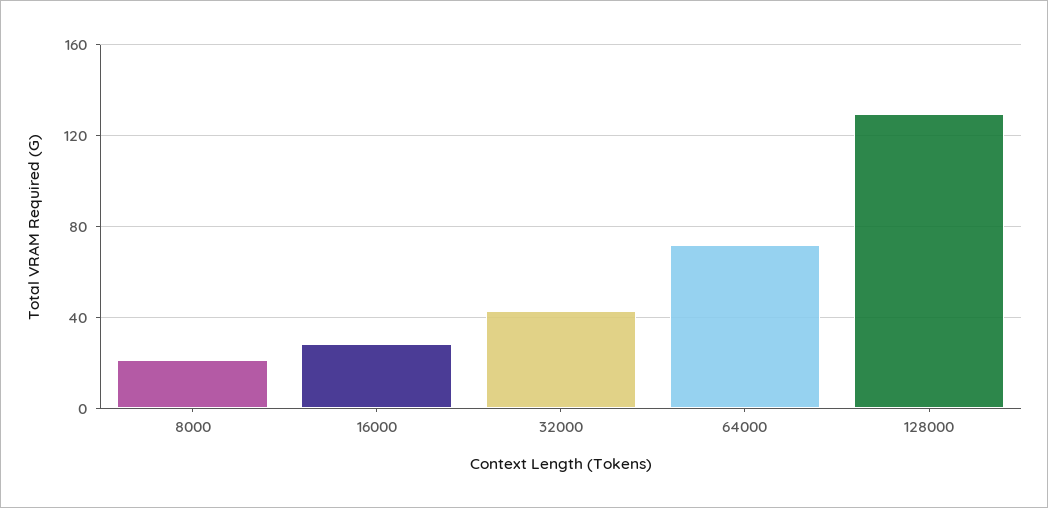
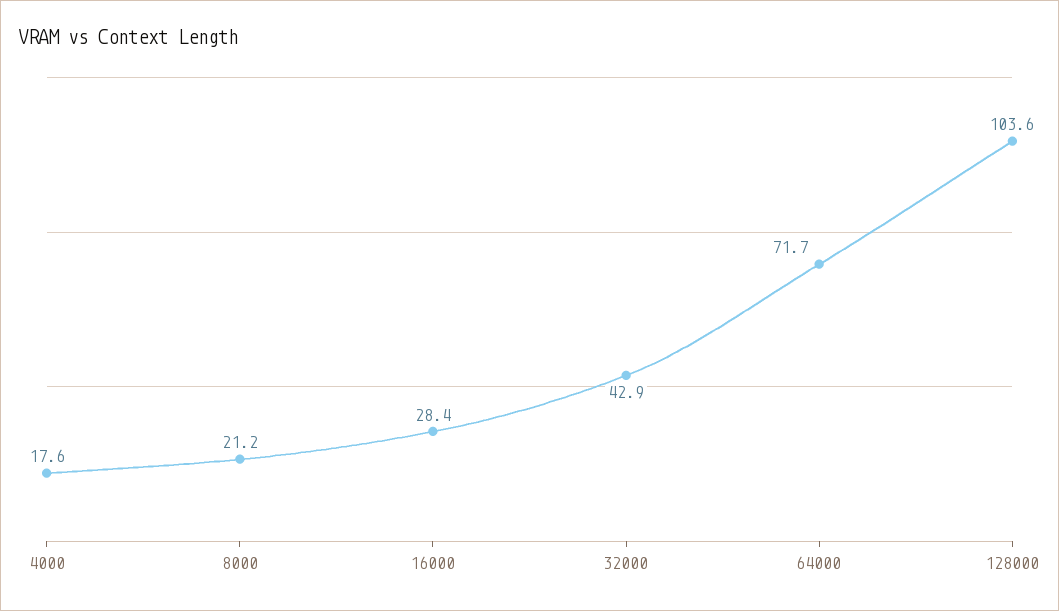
128000: 130 -> 103.6
4000: none -> 17.6

